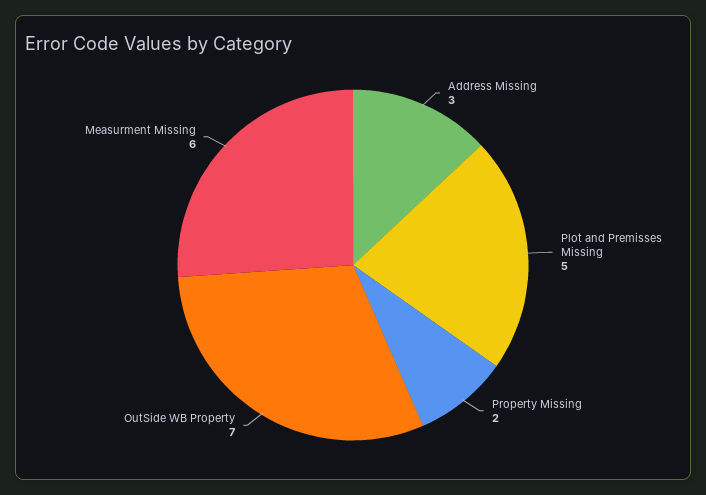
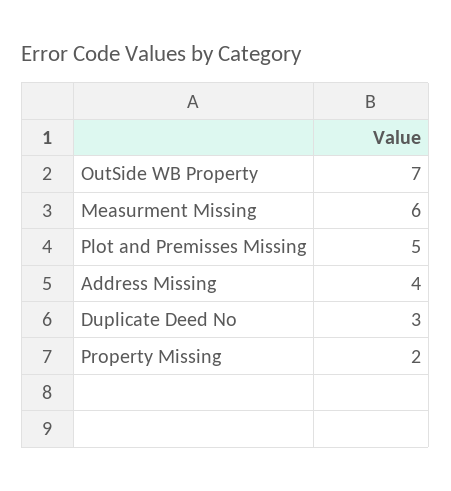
Address Missing: 3 -> 4
Duplicate Deed No: none -> 3

